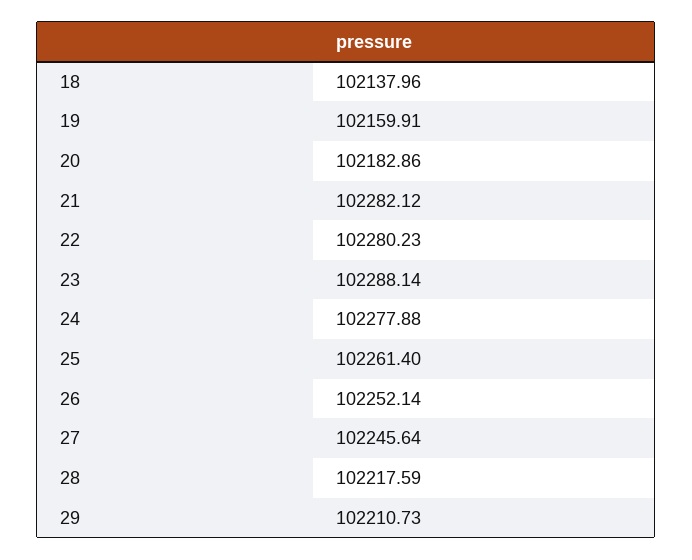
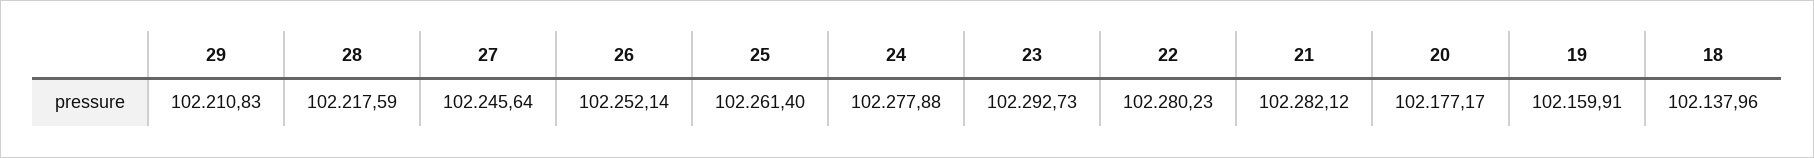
20: 102182.86 -> 102177.17
23: 102288.14 -> 102292.73
29: 102210.73 -> 102210.83

